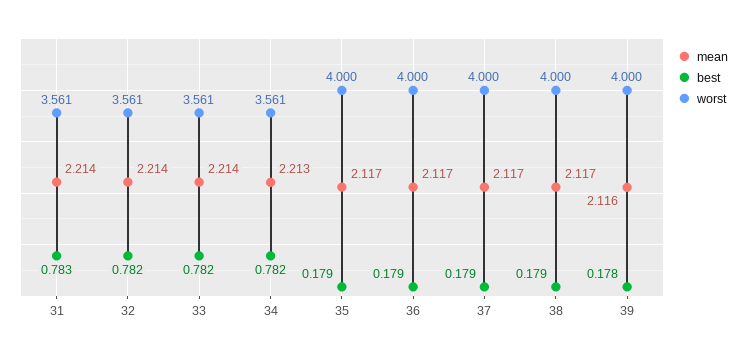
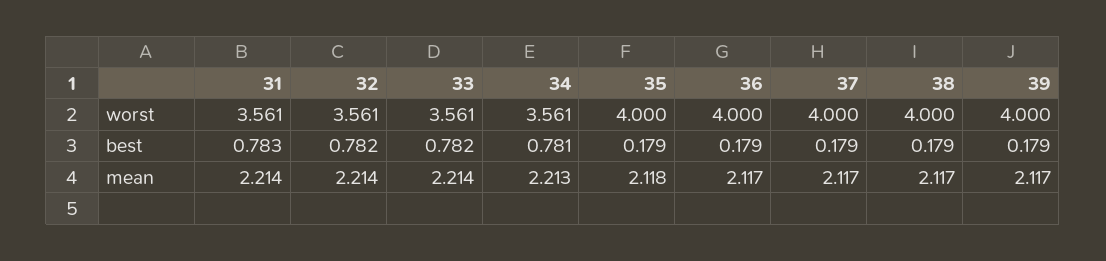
best, 34: 0.782 -> 0.781
mean, 35: 2.117 -> 2.118
mean, 39: 2.116 -> 2.117
best, 39: 0.178 -> 0.179

